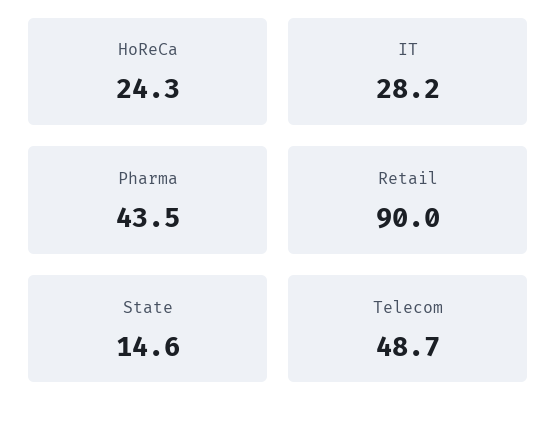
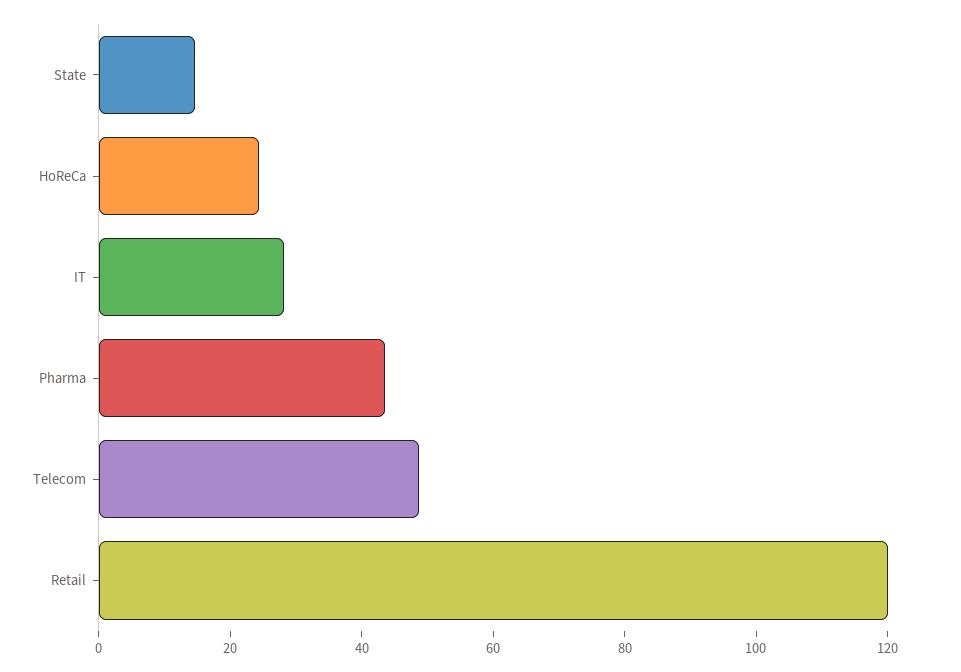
Retail: 90 -> 120

